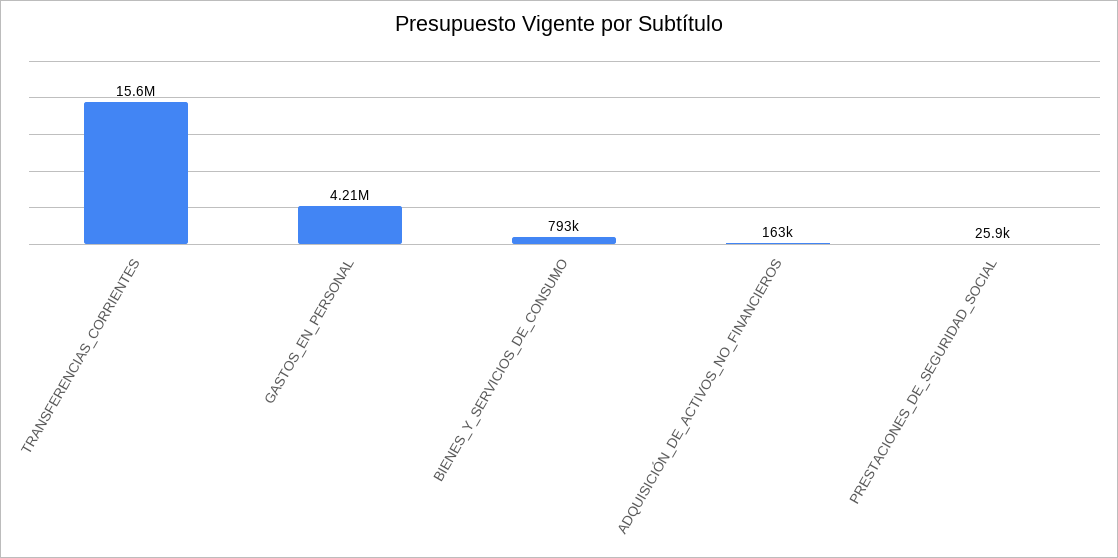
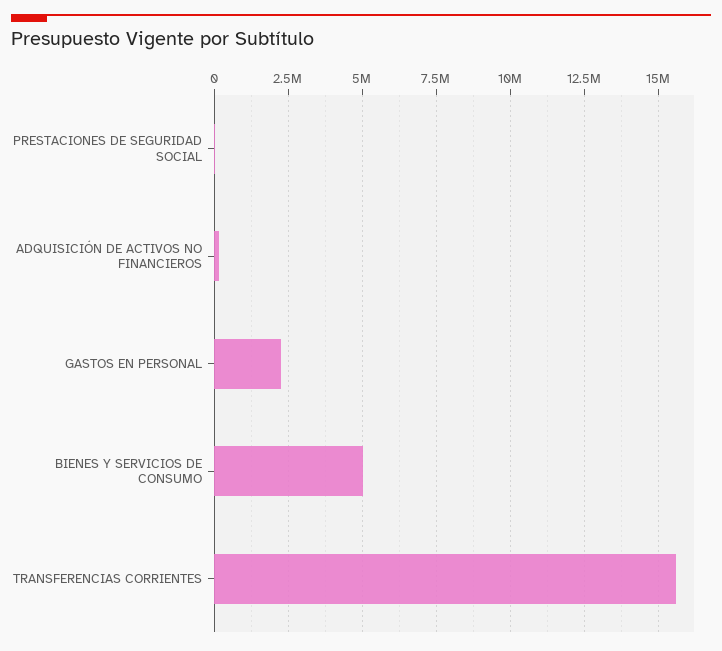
GASTOS_EN_PERSONAL: 4210000 -> 2250000
BIENES_Y_SERVICIOS_DE_CONSUMO: 793000 -> 5000000

